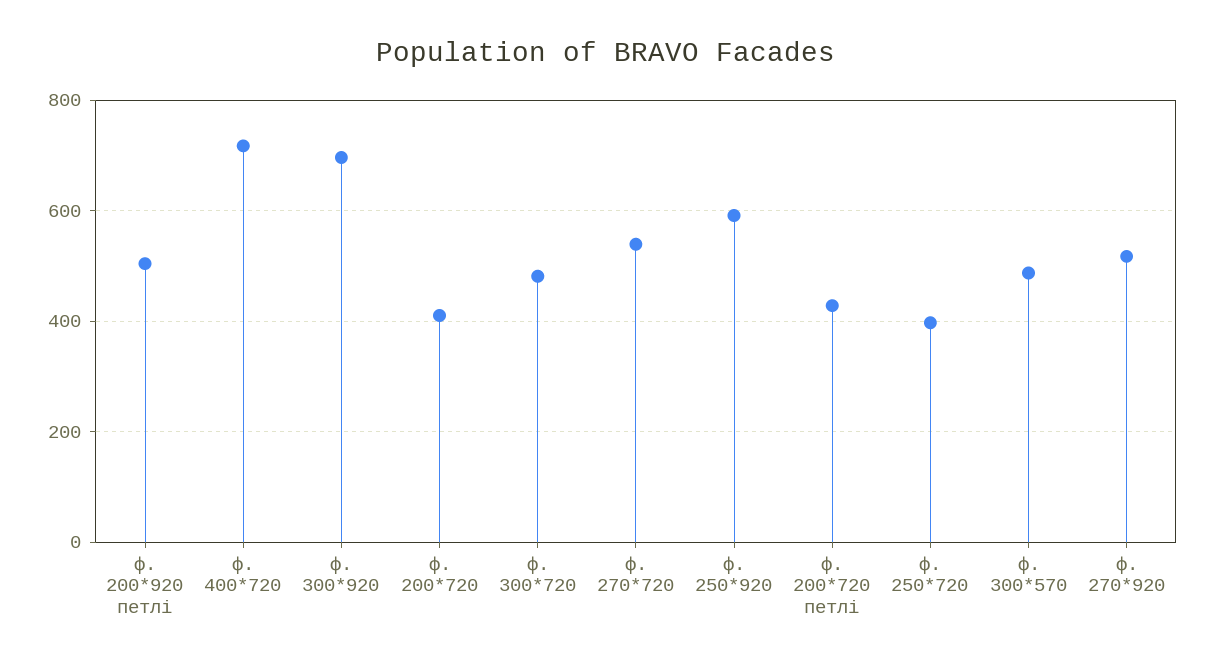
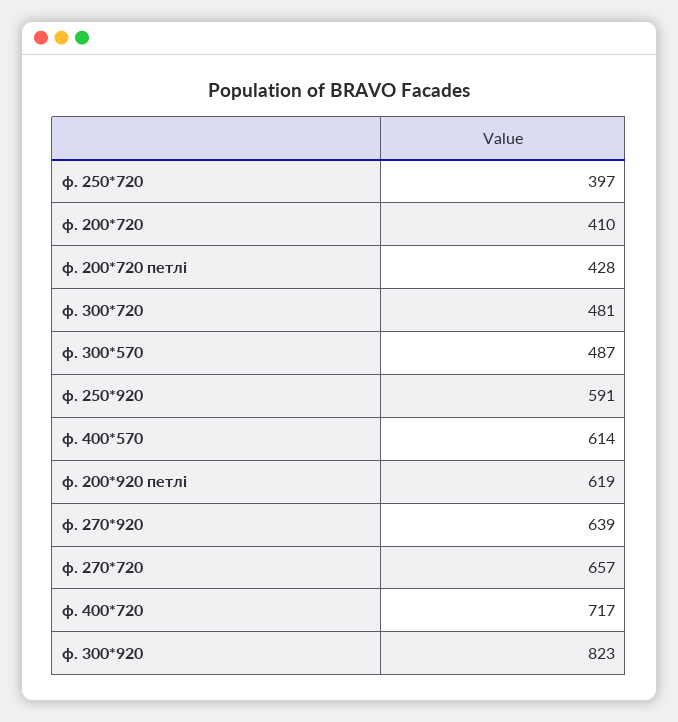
ф. 200*920 петлі: 500 -> 619
ф. 300*920: 700 -> 823
ф. 270*720: 540 -> 657
ф. 270*920: 520 -> 639
ф. 400*570: none -> 614

